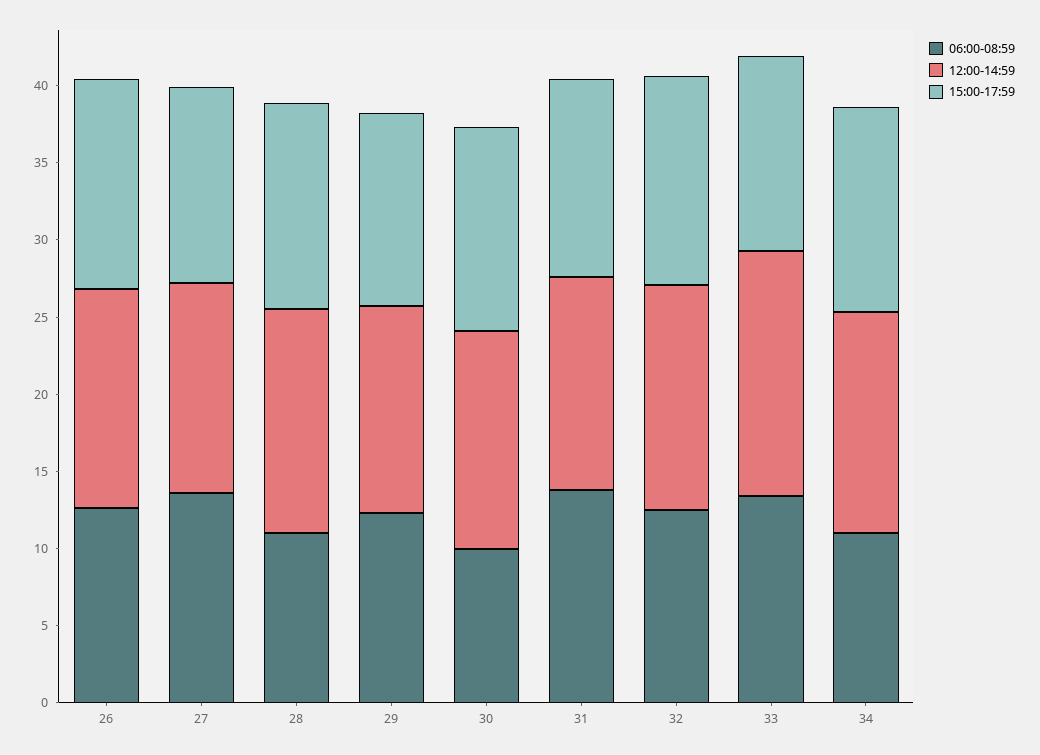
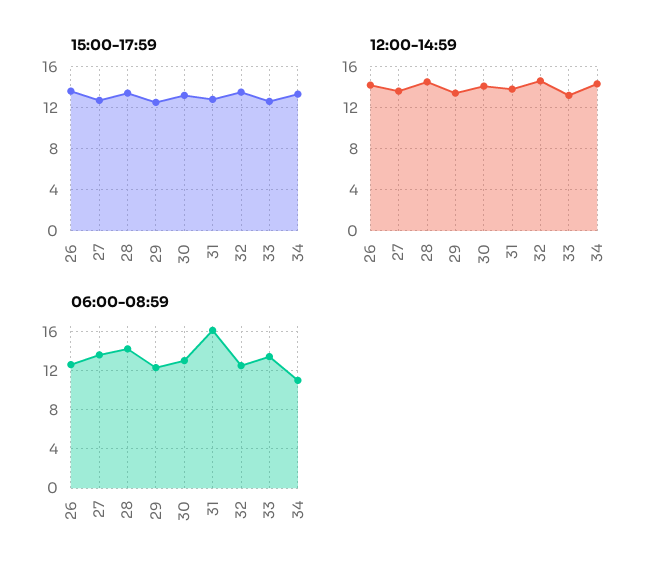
06:00-08:59, 28: 11 -> 14
06:00-08:59, 30: 10 -> 13
06:00-08:59, 31: 14 -> 16
12:00-14:59, 33: 16 -> 13

